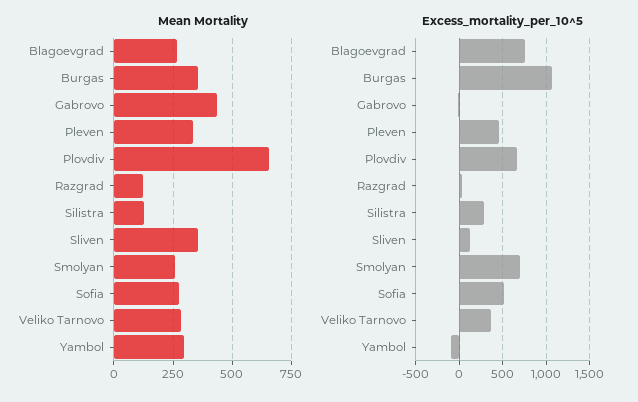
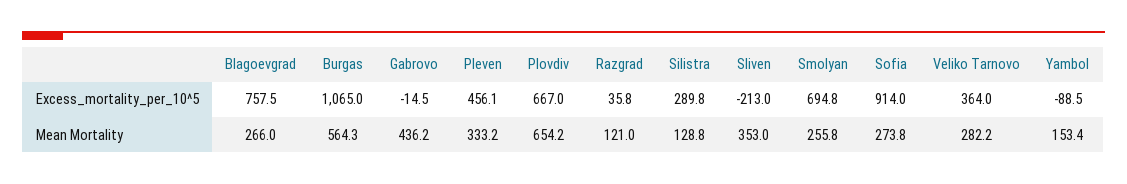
Mean Mortality, Burgas: 350 -> 564.3
Mean Mortality, Yambol: 300 -> 153.4
Excess_mortality_per_10^5, Sliven: 100 -> -213
Excess_mortality_per_10^5, Sofia: 500 -> 914

